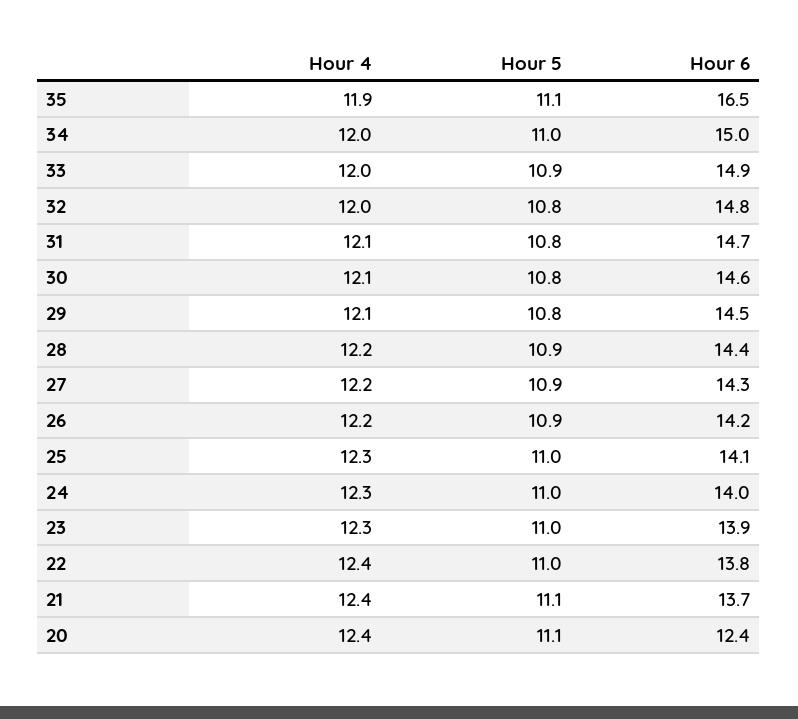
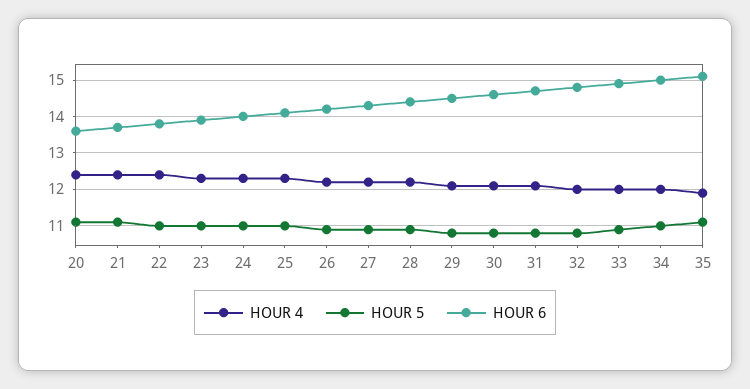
Hour 6, 35: 16.5 -> 15
Hour 6, 20: 12.4 -> 13.5

